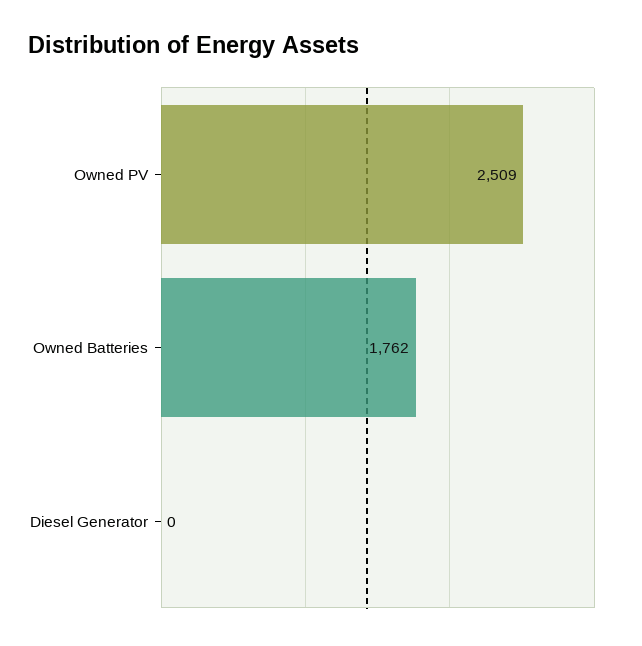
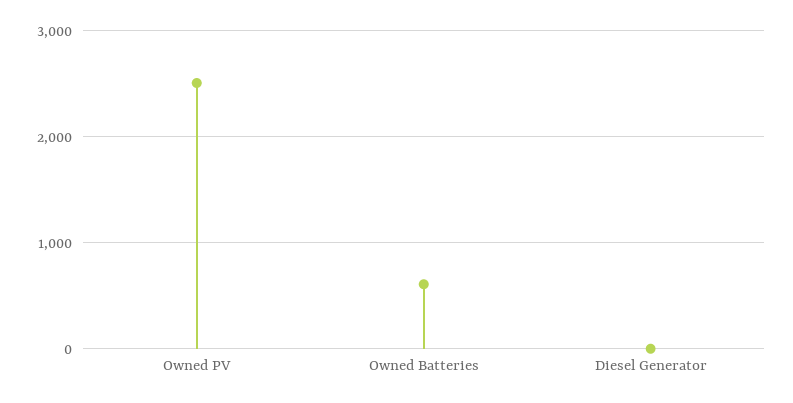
Owned Batteries: 1762 -> 600

